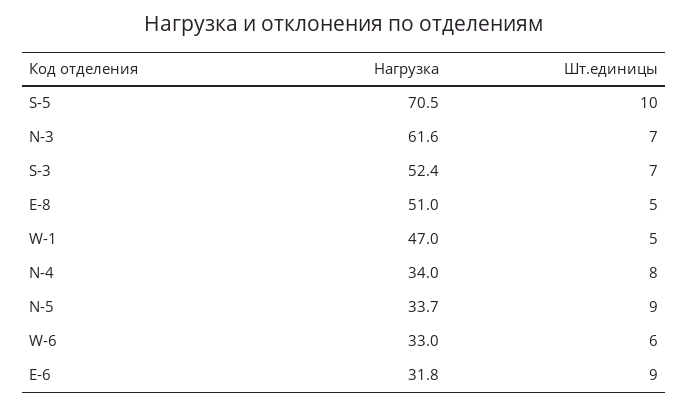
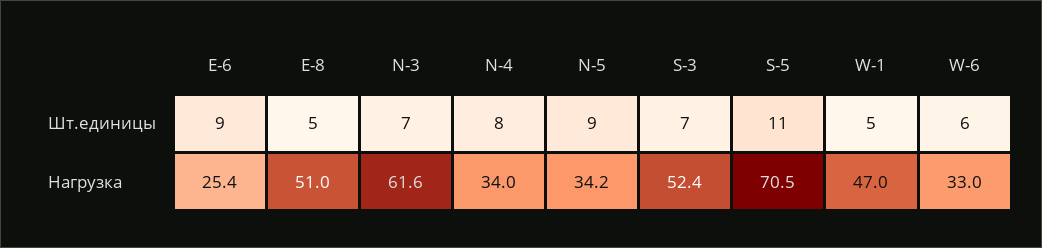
Шт.единицы, S-5: 10 -> 11
Нагрузка, N-5: 33.7 -> 34.2
Нагрузка, E-6: 31.8 -> 25.4

